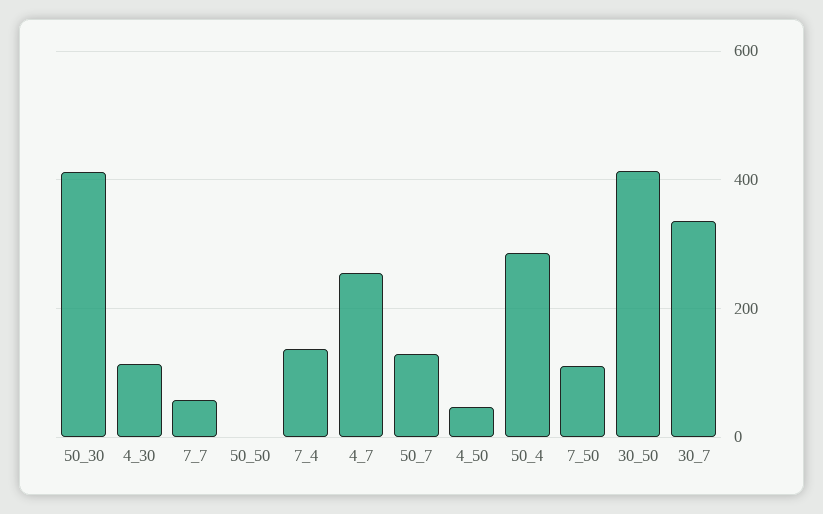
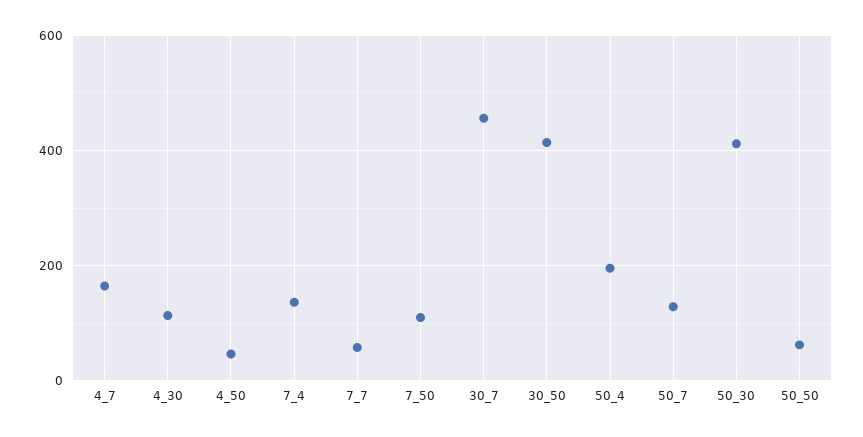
50_50: 0 -> 60
4_7: 260 -> 160
50_4: 280 -> 200
30_7: 340 -> 460

